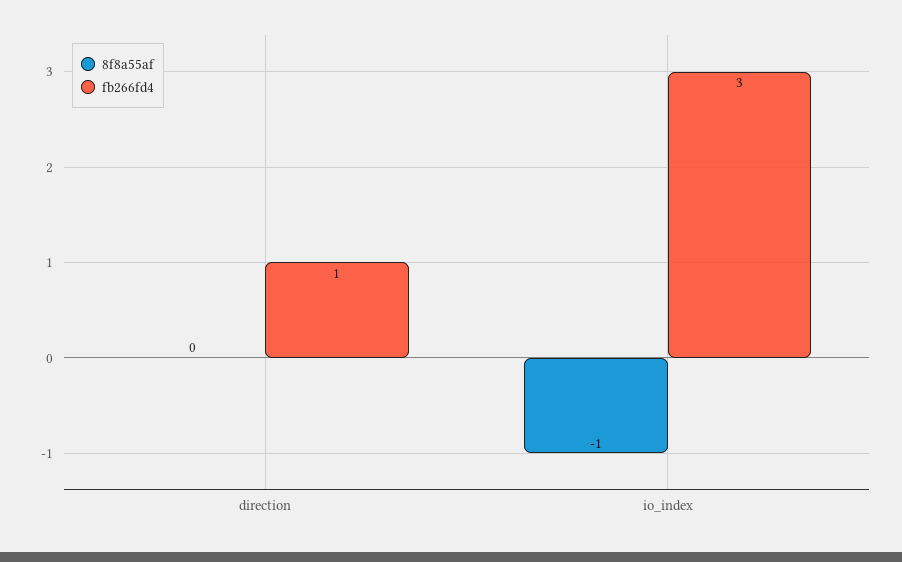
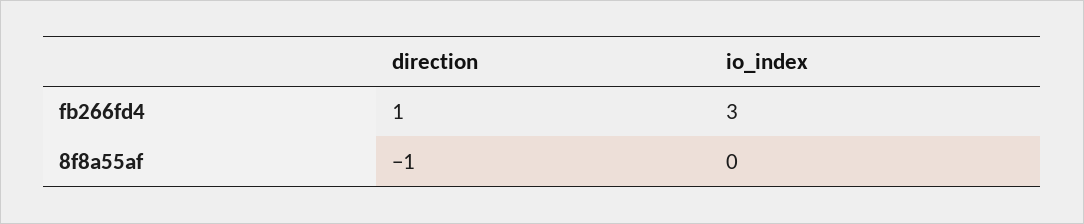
8f8a55af, direction: 0 -> -1
8f8a55af, io_index: -1 -> 0

